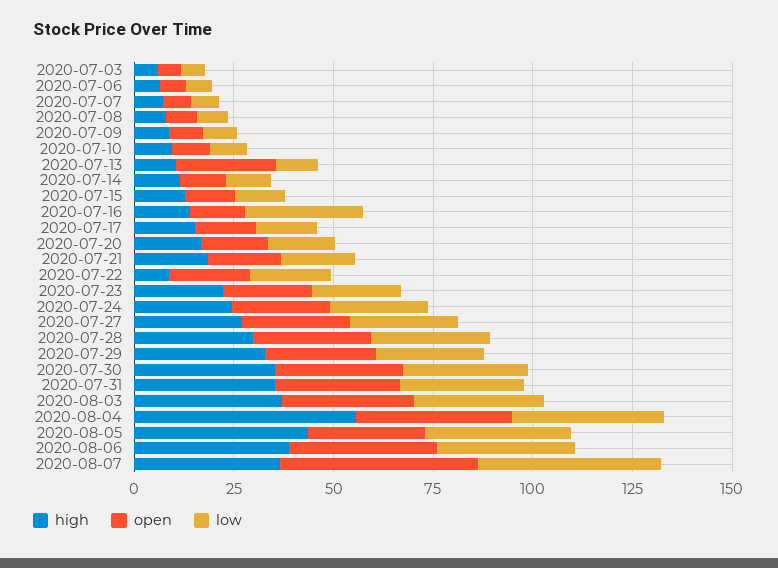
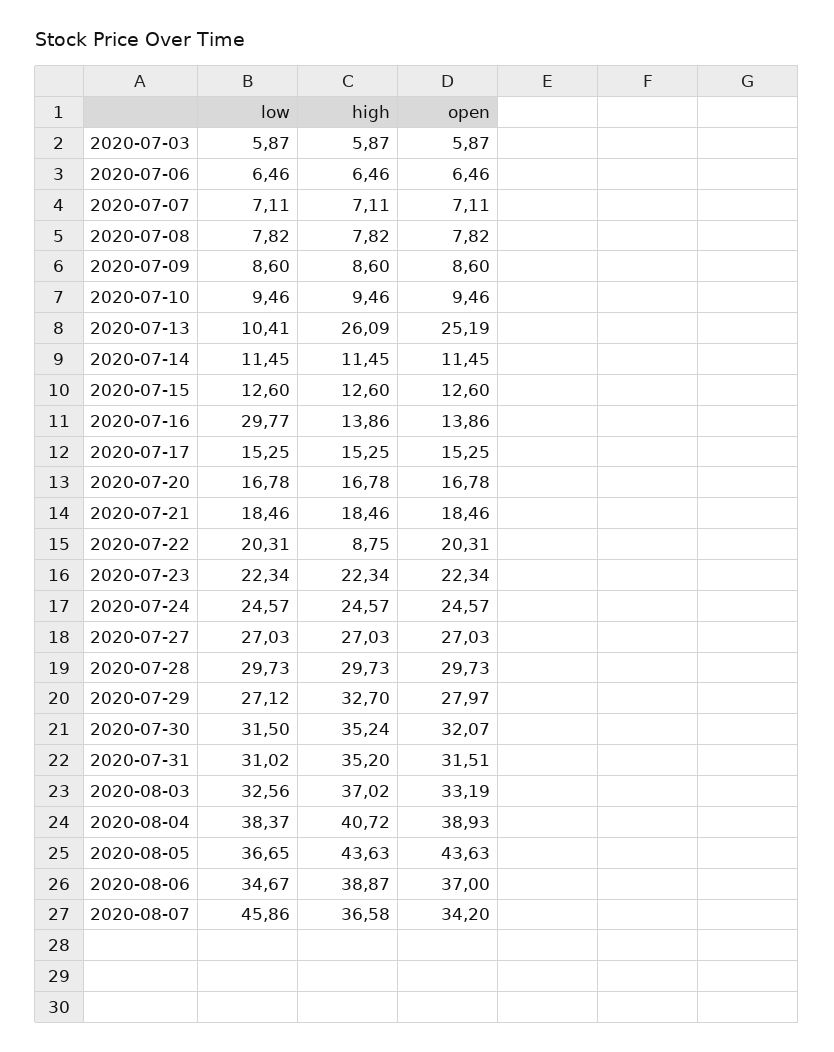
high, 2020-07-13: 10 -> 26.09
high, 2020-08-04: 55 -> 40.72
open, 2020-08-05: 30 -> 43.63
open, 2020-08-07: 50 -> 34.2

